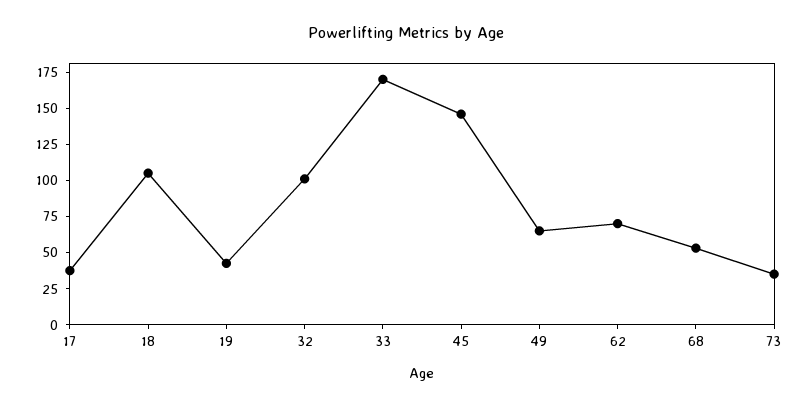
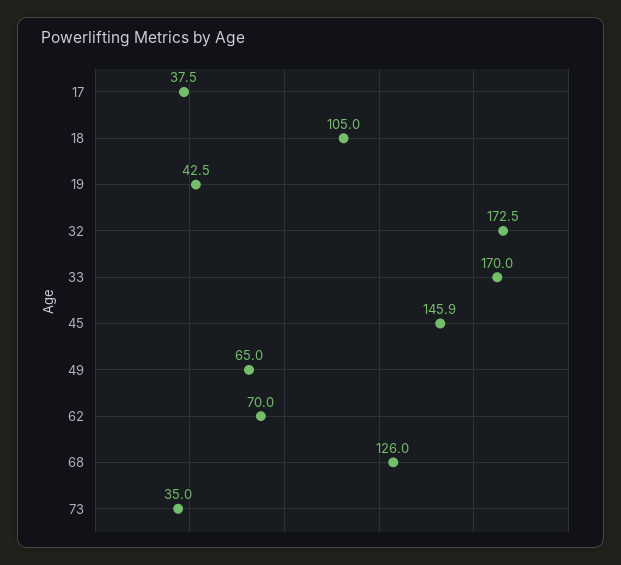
32: 100 -> 172.5
68: 50 -> 126

